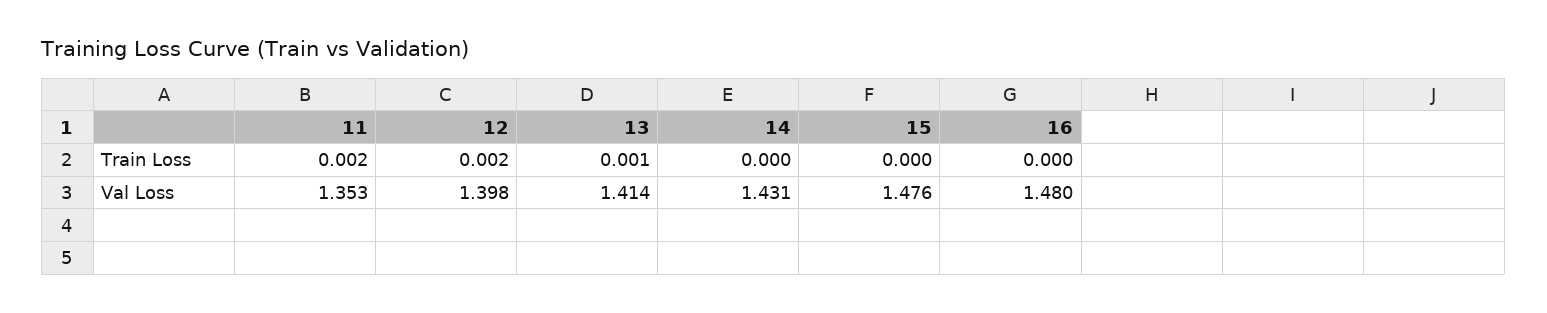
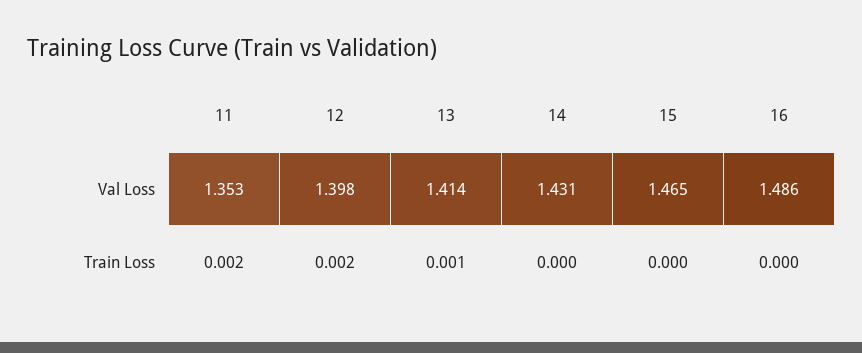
15, Val Loss: 1.476 -> 1.465
16, Val Loss: 1.48 -> 1.486

